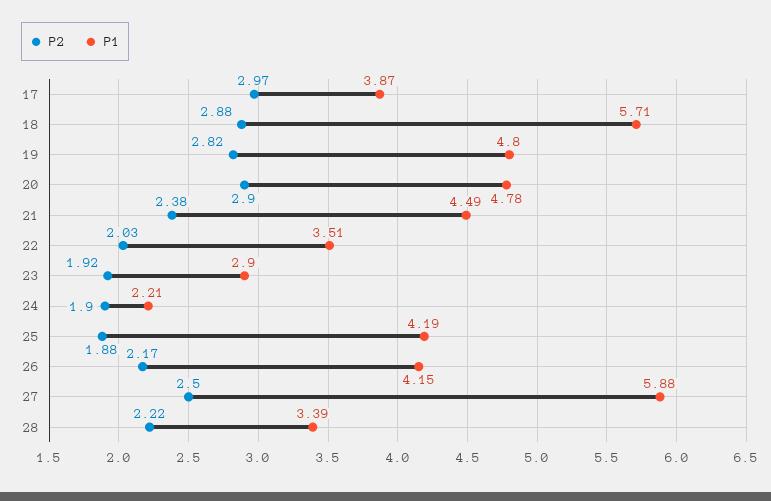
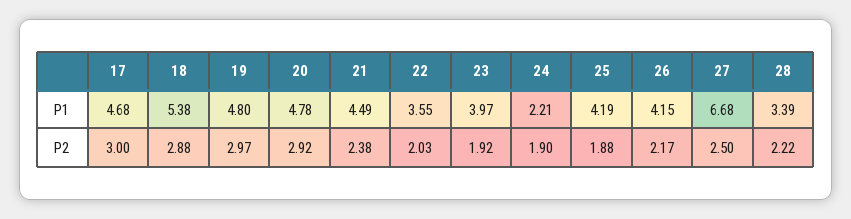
P2, 17: 2.97 -> 3
P1, 17: 3.87 -> 4.68
P1, 18: 5.71 -> 5.38
P2, 19: 2.82 -> 2.97
P2, 20: 2.9 -> 2.92
P1, 22: 3.51 -> 3.55
P1, 23: 2.9 -> 3.97
P1, 27: 5.88 -> 6.68

